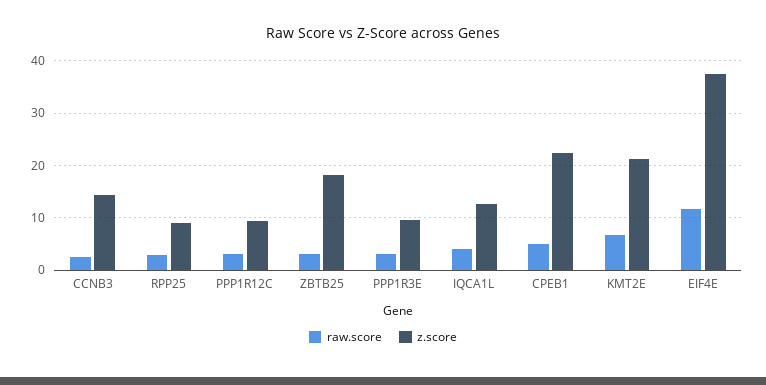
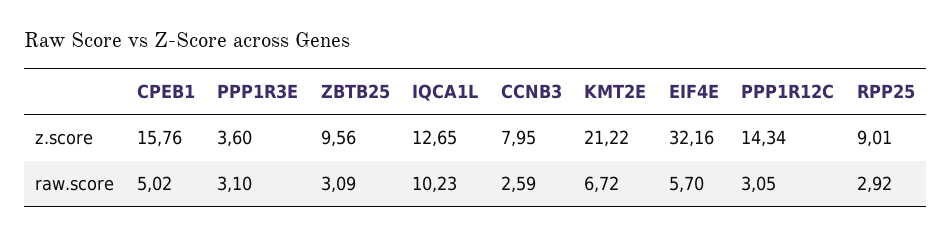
z.score, CCNB3: 14 -> 7.95
z.score, PPP1R12C: 10 -> 14.34
z.score, ZBTB25: 18 -> 9.56
z.score, PPP1R3E: 10 -> 3.6
raw.score, IQCA1L: 4 -> 10.23
z.score, CPEB1: 22 -> 15.76
raw.score, EIF4E: 12 -> 5.7
z.score, EIF4E: 38 -> 32.16

